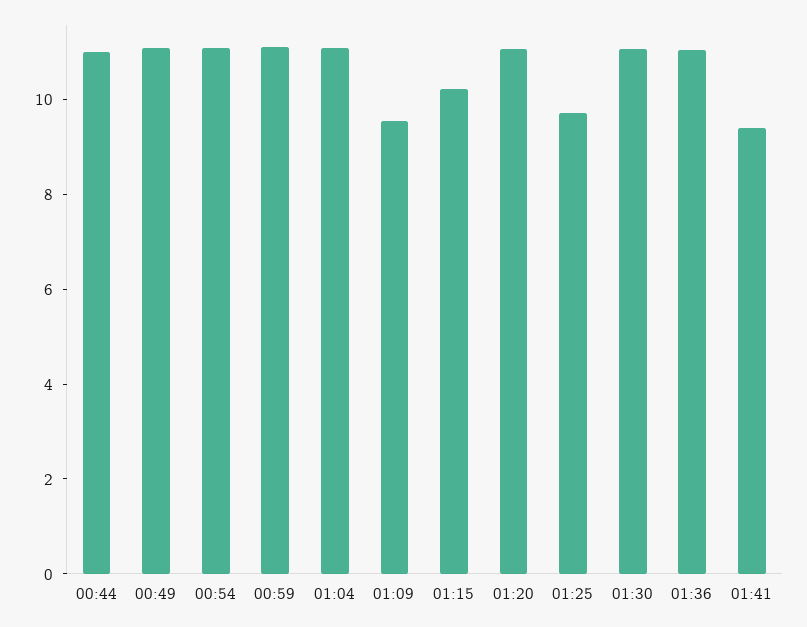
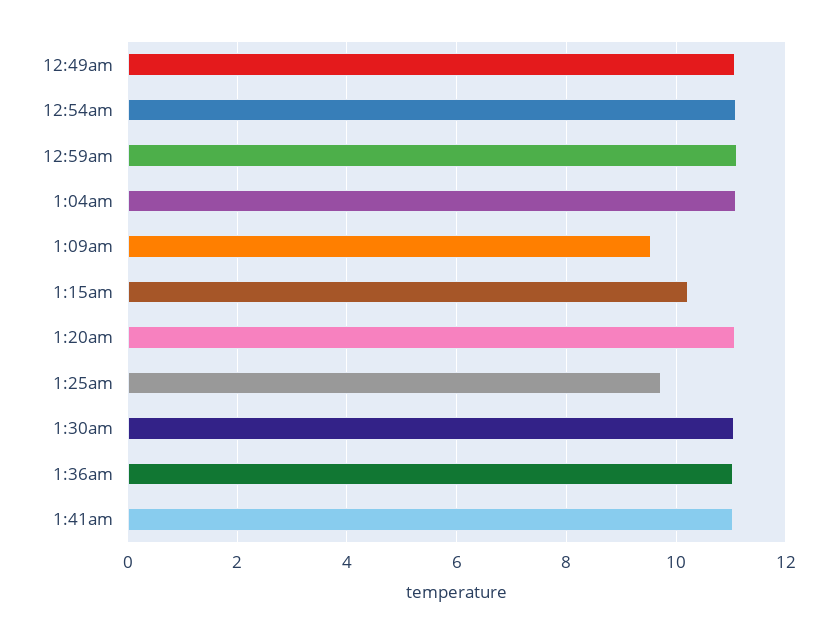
00:44: 11 -> none
01:41: 9.5 -> 11

